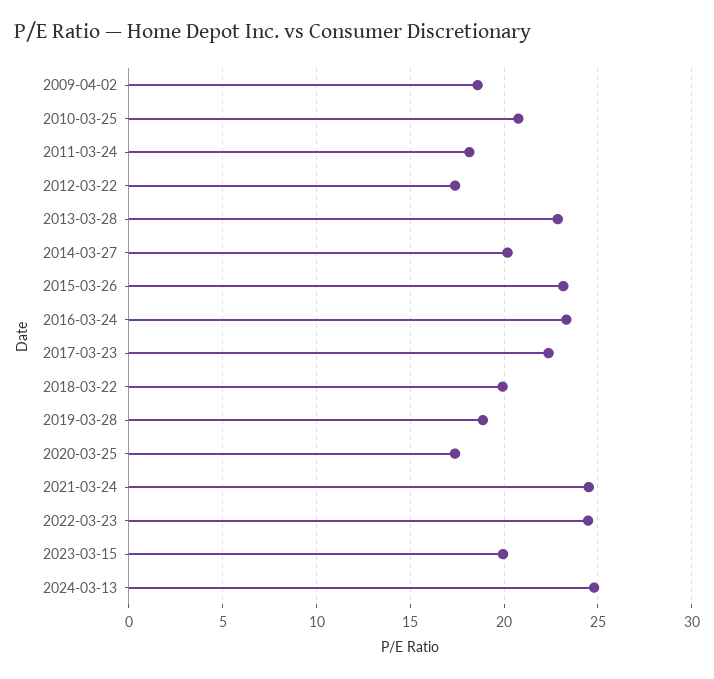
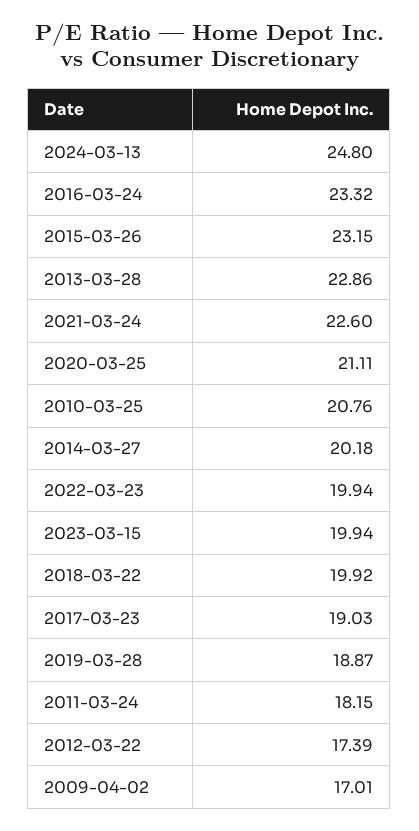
2009-04-02: 18.5 -> 17.01
2017-03-23: 22.5 -> 19.03
2020-03-25: 17.5 -> 21.11
2021-03-24: 24.5 -> 22.6
2022-03-23: 24.5 -> 19.94

